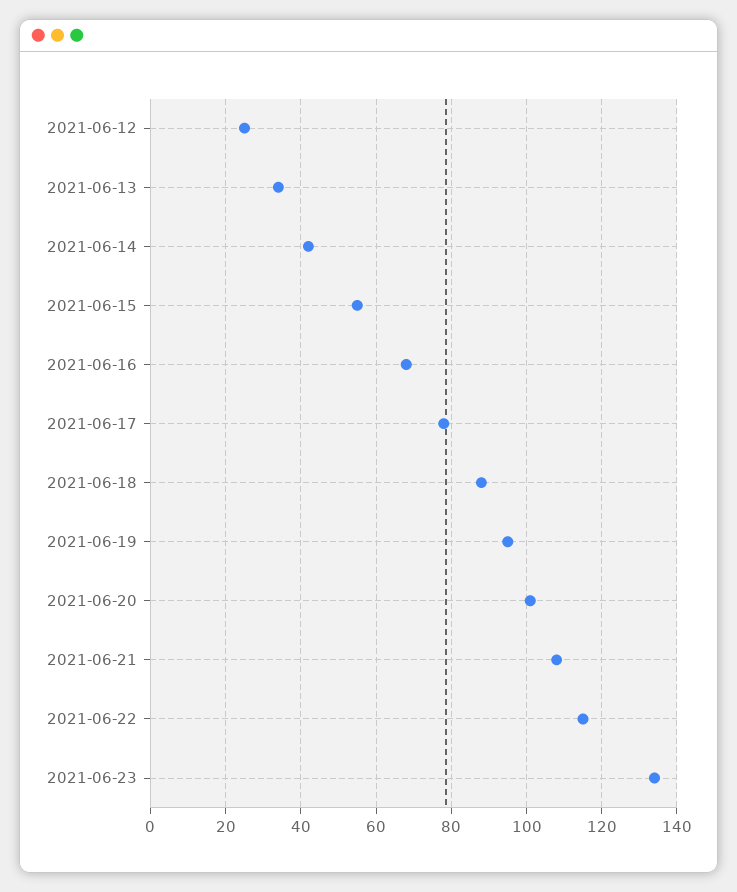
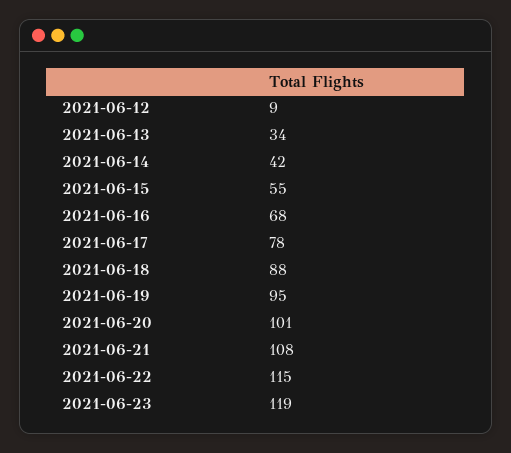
2021-06-12: 25 -> 9
2021-06-23: 135 -> 119

